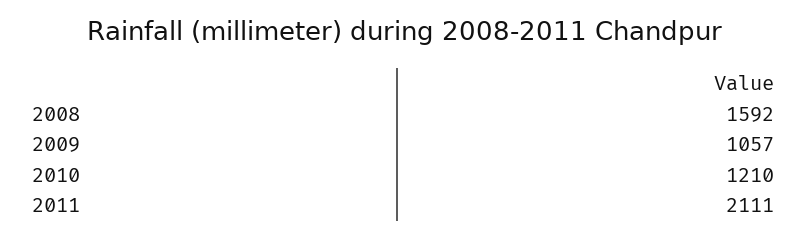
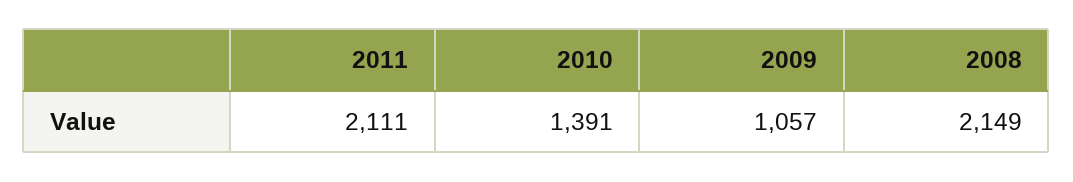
2008: 1592 -> 2149
2010: 1210 -> 1391

